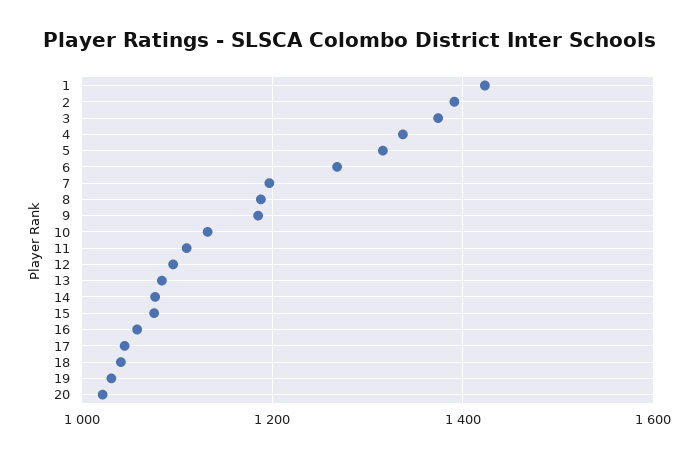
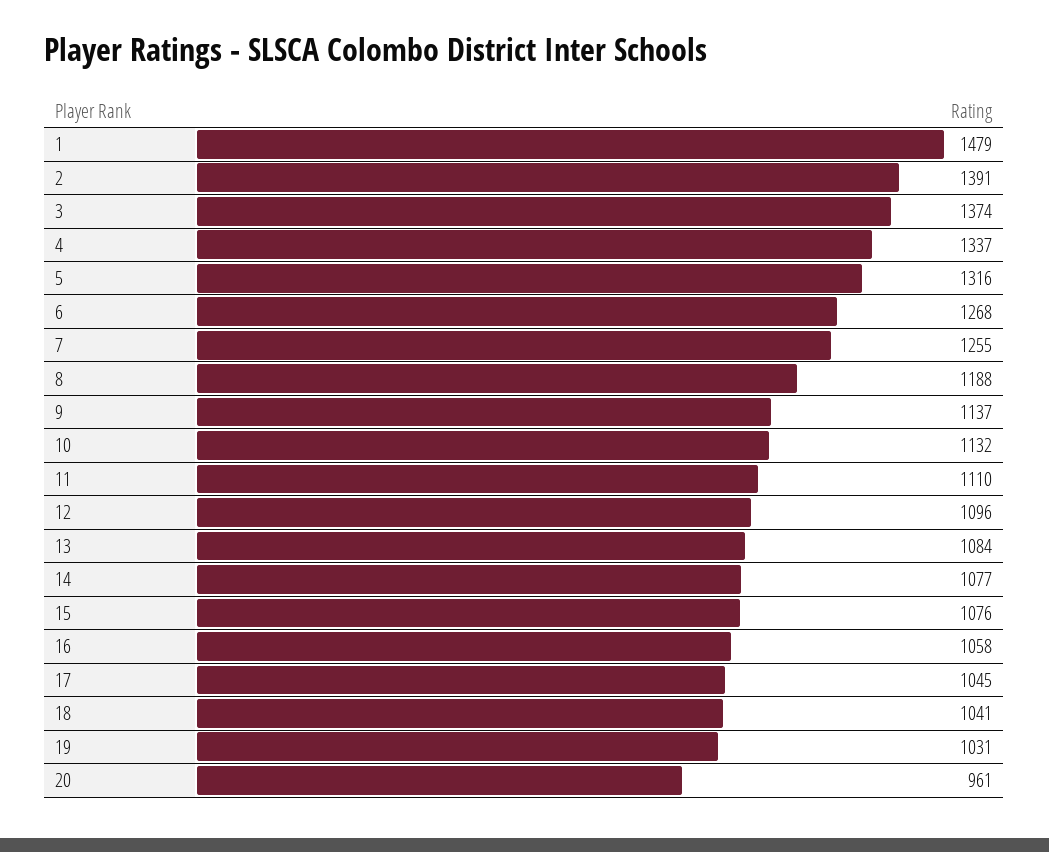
1: 1420 -> 1479
7: 1200 -> 1255
9: 1180 -> 1137
20: 1020 -> 961

